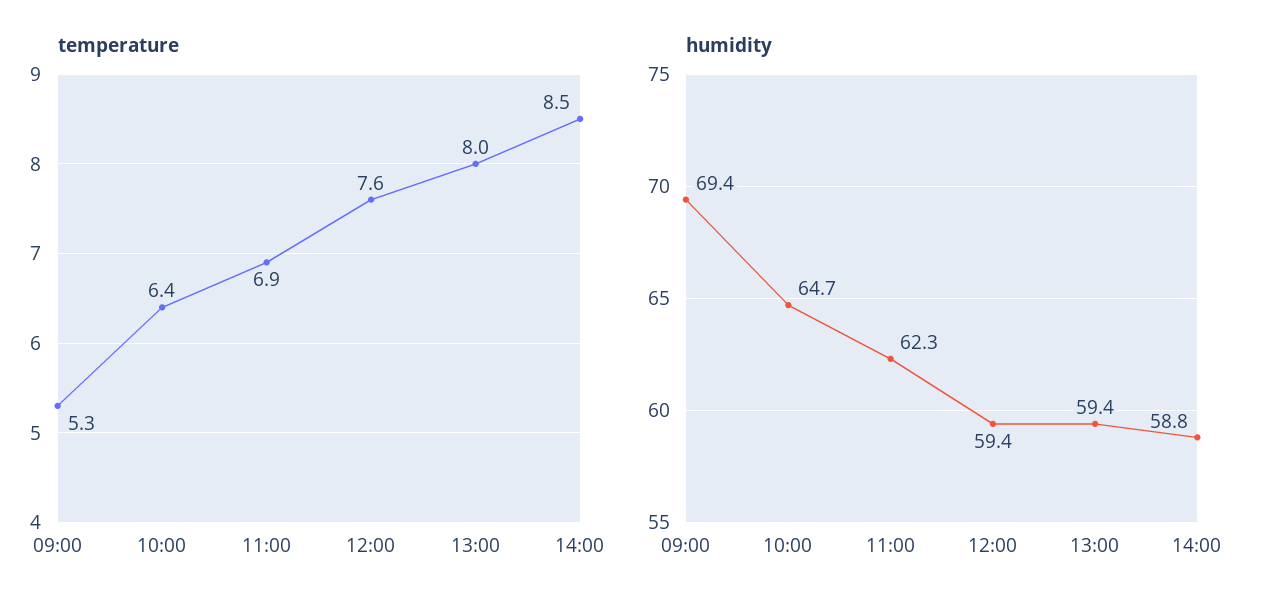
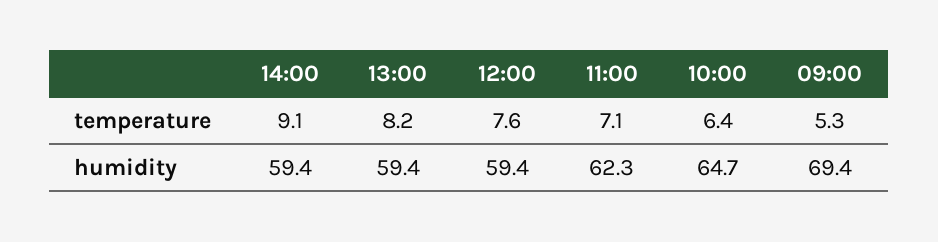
temperature, 11:00: 6.9 -> 7.1
temperature, 13:00: 8 -> 8.2
temperature, 14:00: 8.5 -> 9.1
humidity, 14:00: 58.8 -> 59.4

